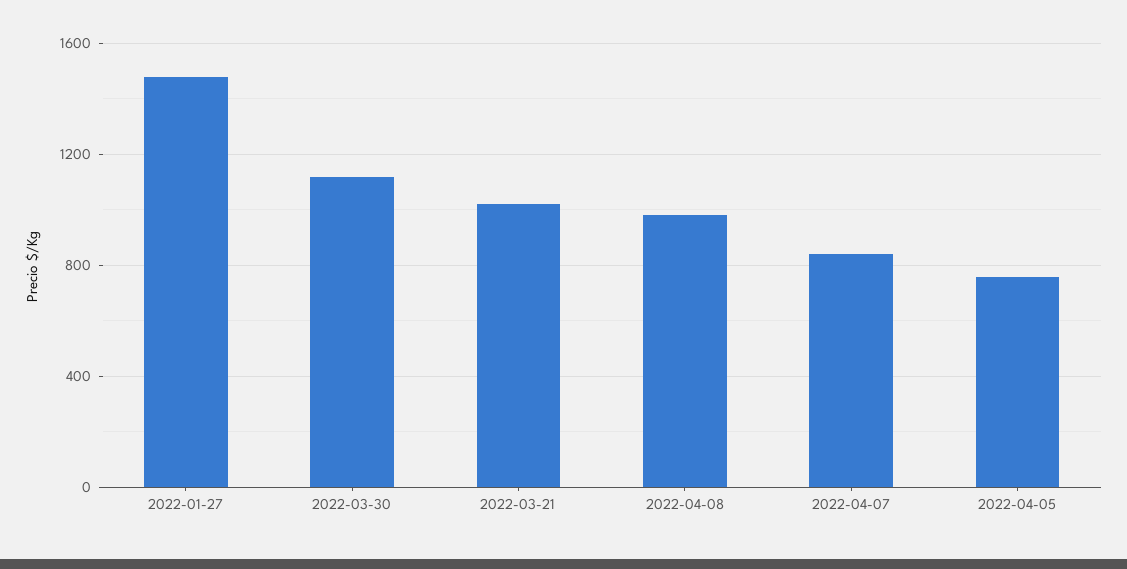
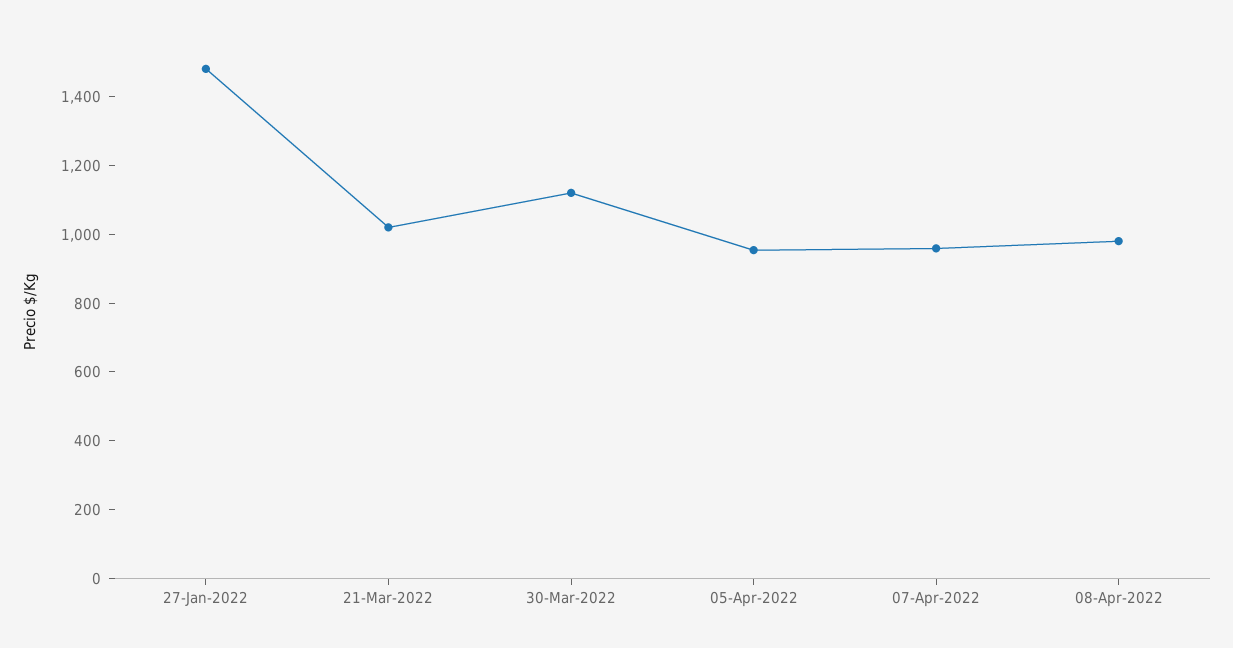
2022-04-07: 850 -> 950
2022-04-05: 750 -> 950

